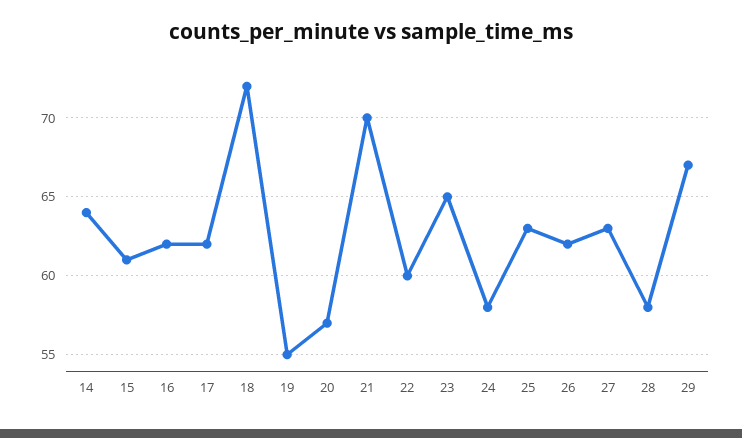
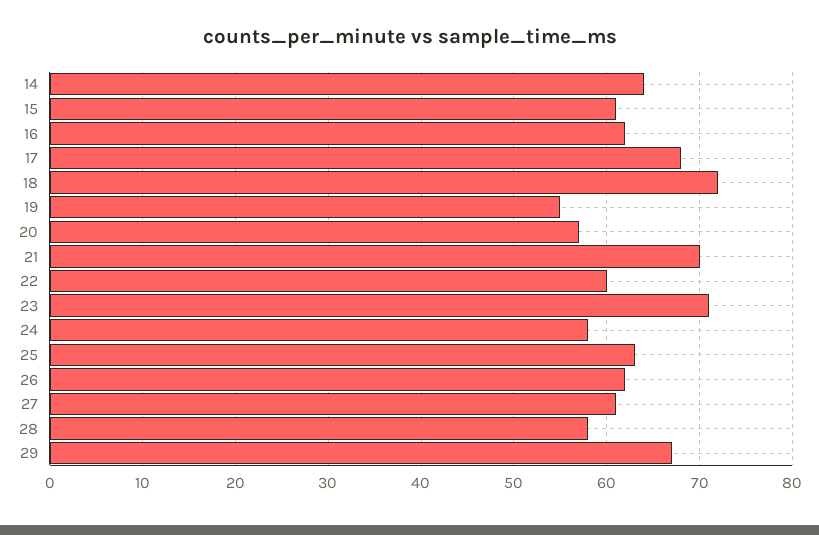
17: 62 -> 68
23: 65 -> 71
27: 63 -> 61

